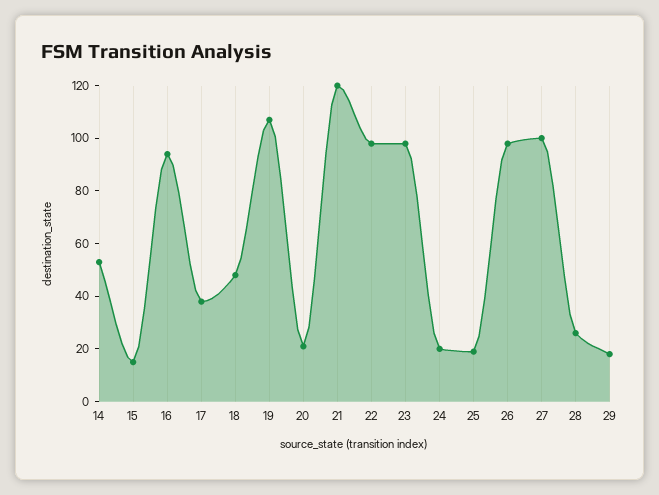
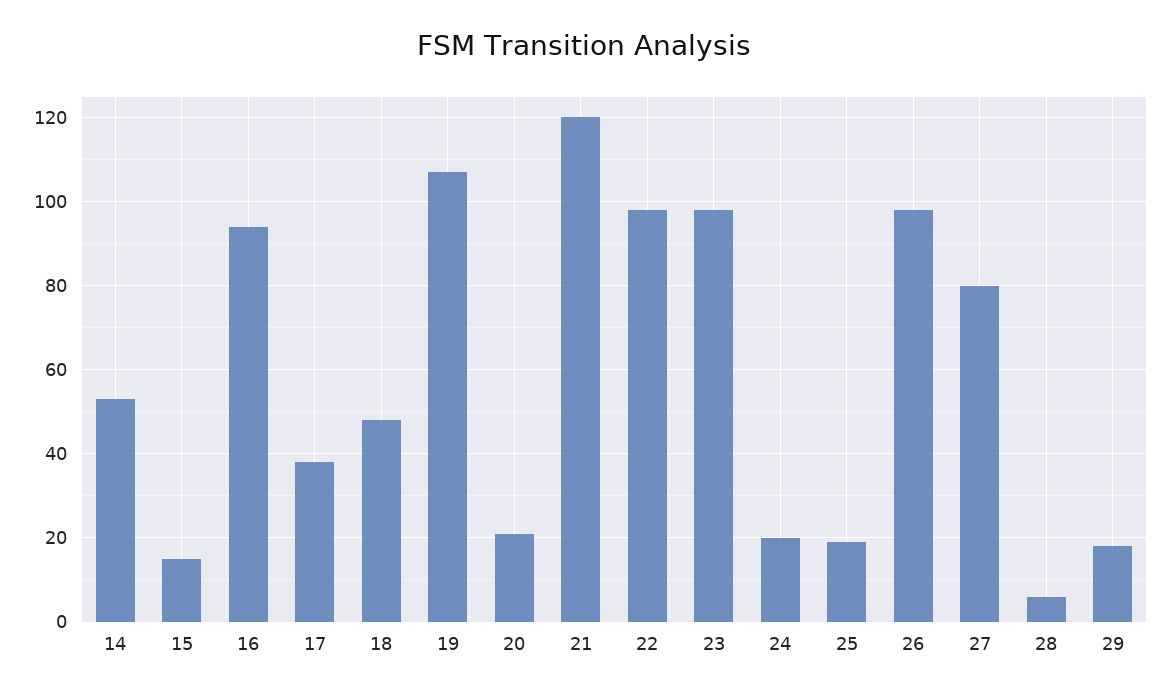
27: 100 -> 80
28: 25 -> 5

